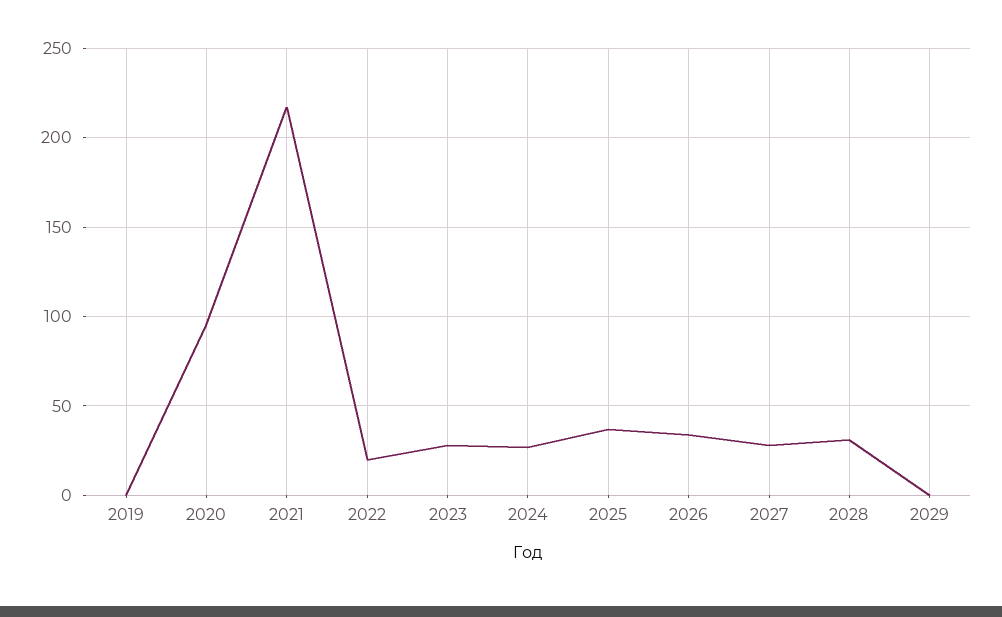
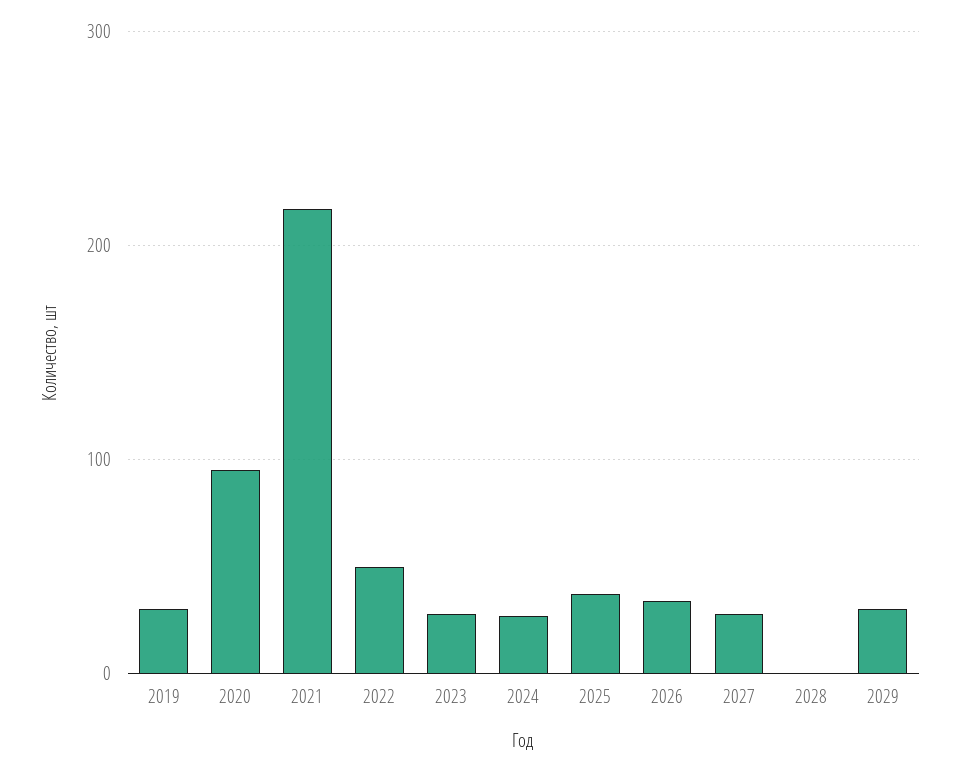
2019: 0 -> 30
2022: 20 -> 50
2028: 30 -> 0
2029: 0 -> 30

